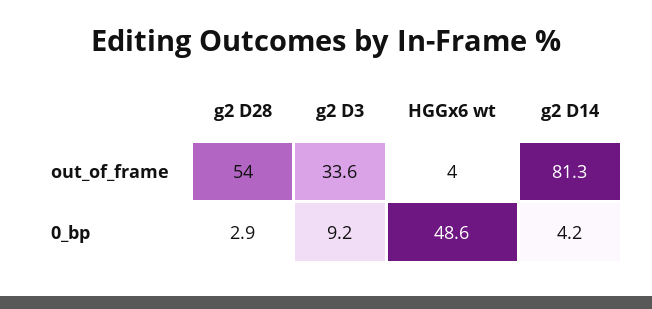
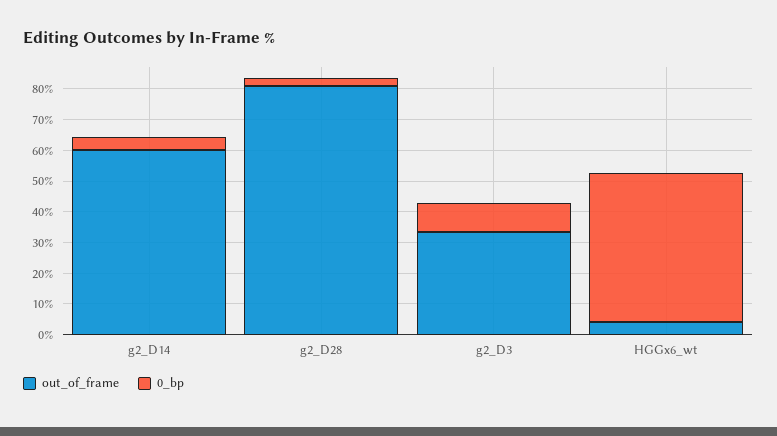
out_of_frame, g2 D28: 54 -> 80
out_of_frame, g2 D14: 81.3 -> 60

